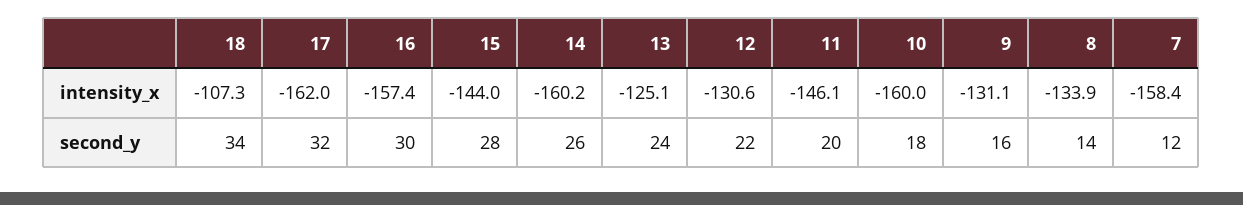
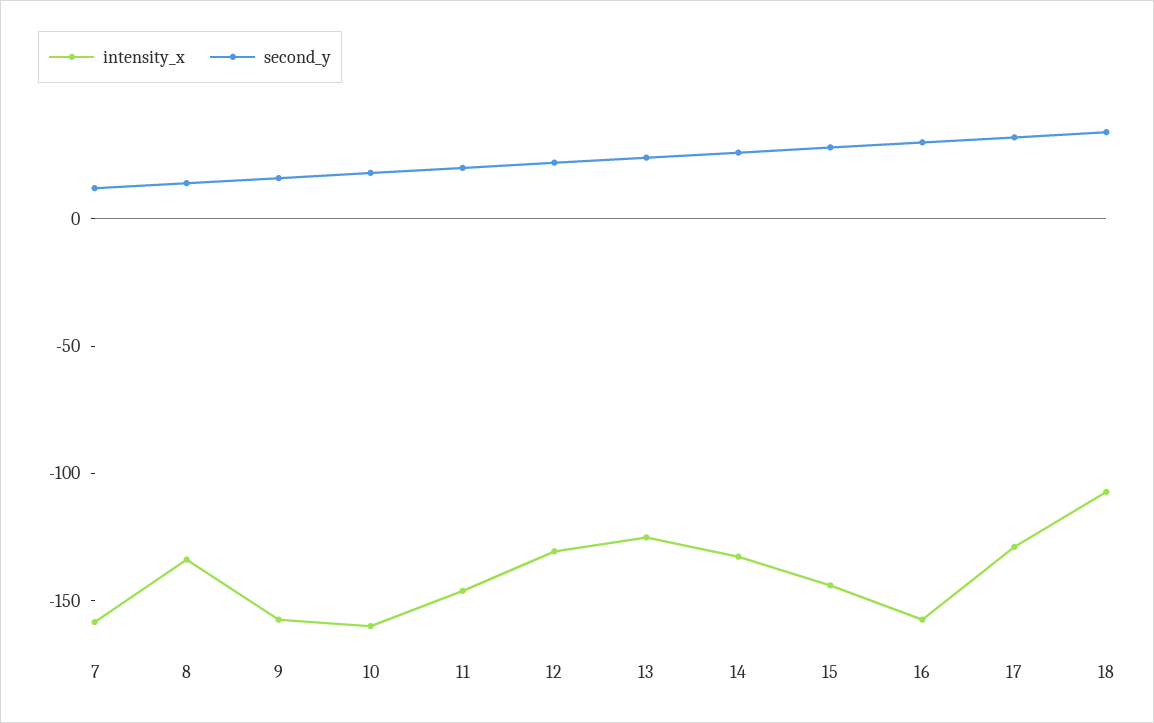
intensity_x, 17: -162 -> -130
intensity_x, 14: -160.2 -> -130
intensity_x, 9: -131.1 -> -160

